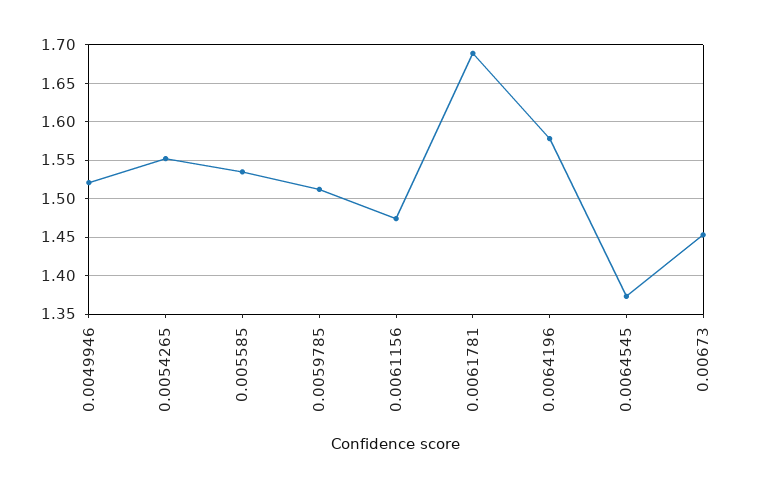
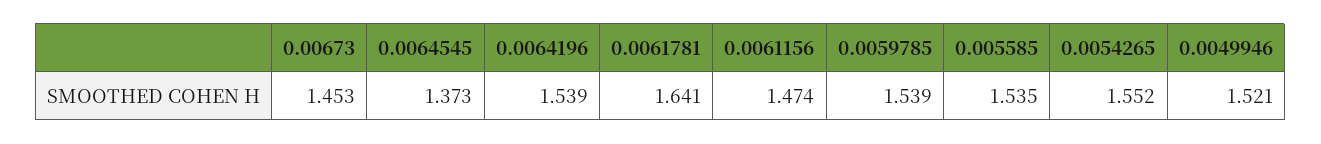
0.0059785: 1.51 -> 1.539
0.0061781: 1.69 -> 1.641
0.0064196: 1.58 -> 1.539

